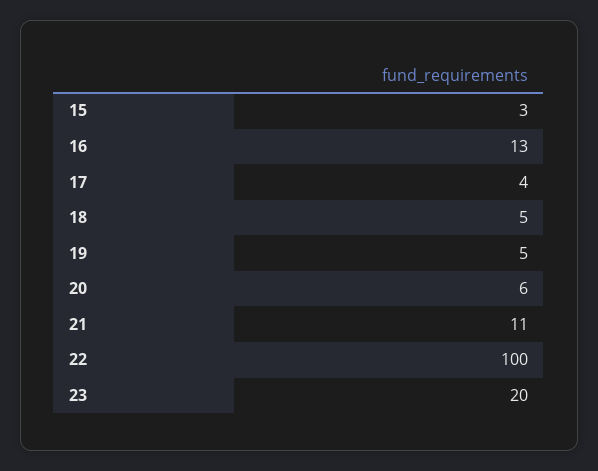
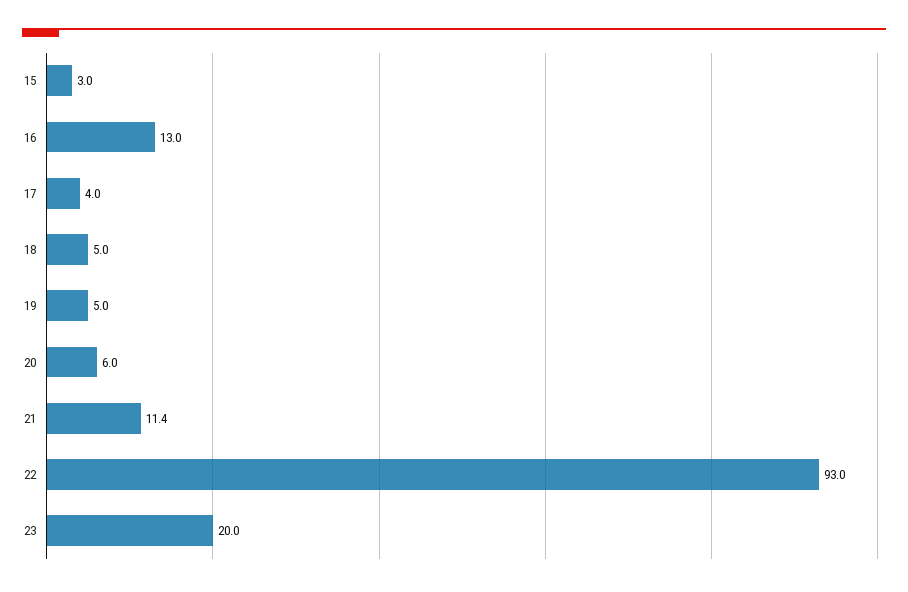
22: 100 -> 93

